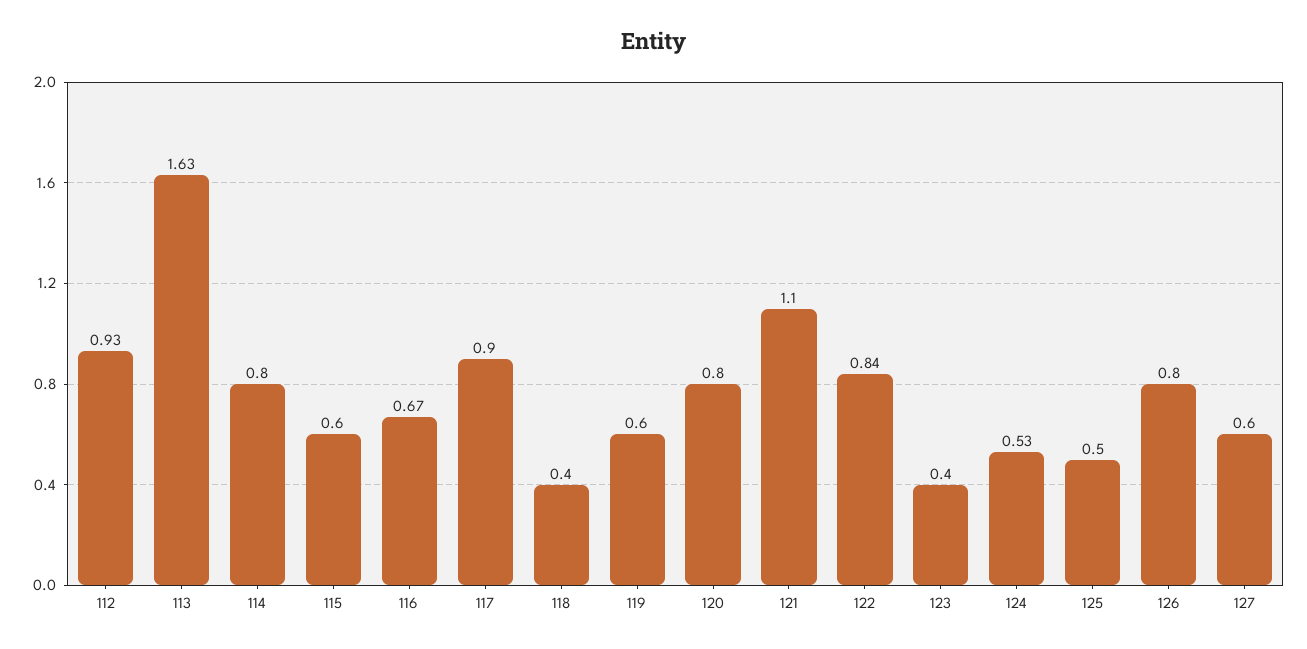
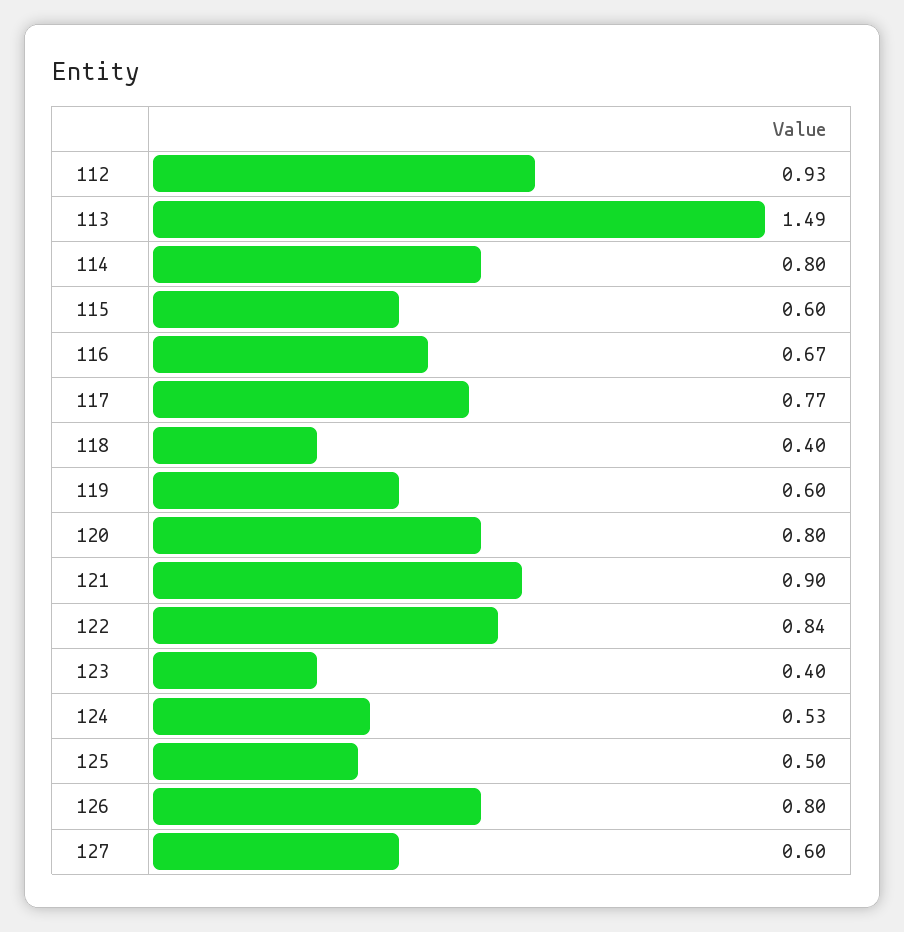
113: 1.63 -> 1.49
117: 0.9 -> 0.77
121: 1.1 -> 0.9

